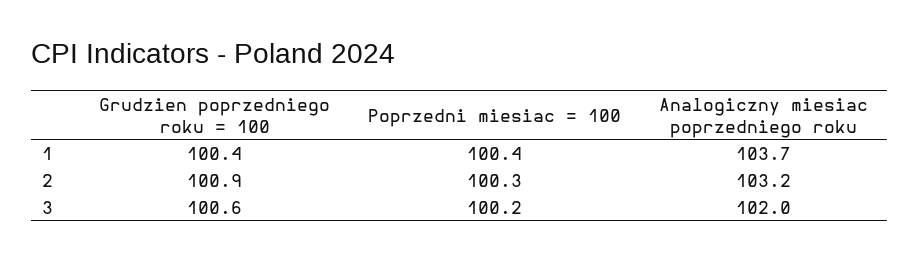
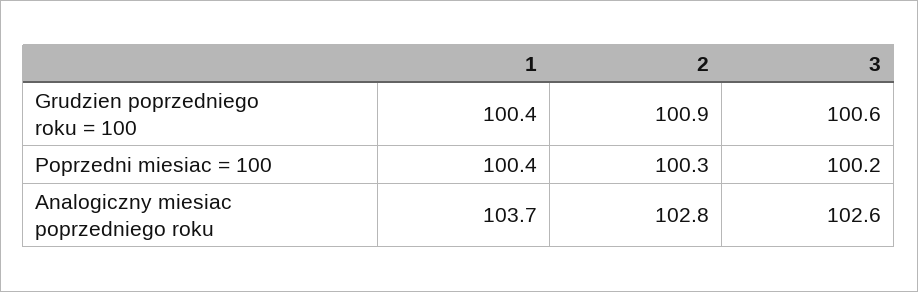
Analogiczny miesiac poprzedniego roku, 2: 103.2 -> 102.8
Analogiczny miesiac poprzedniego roku, 3: 102 -> 102.6

